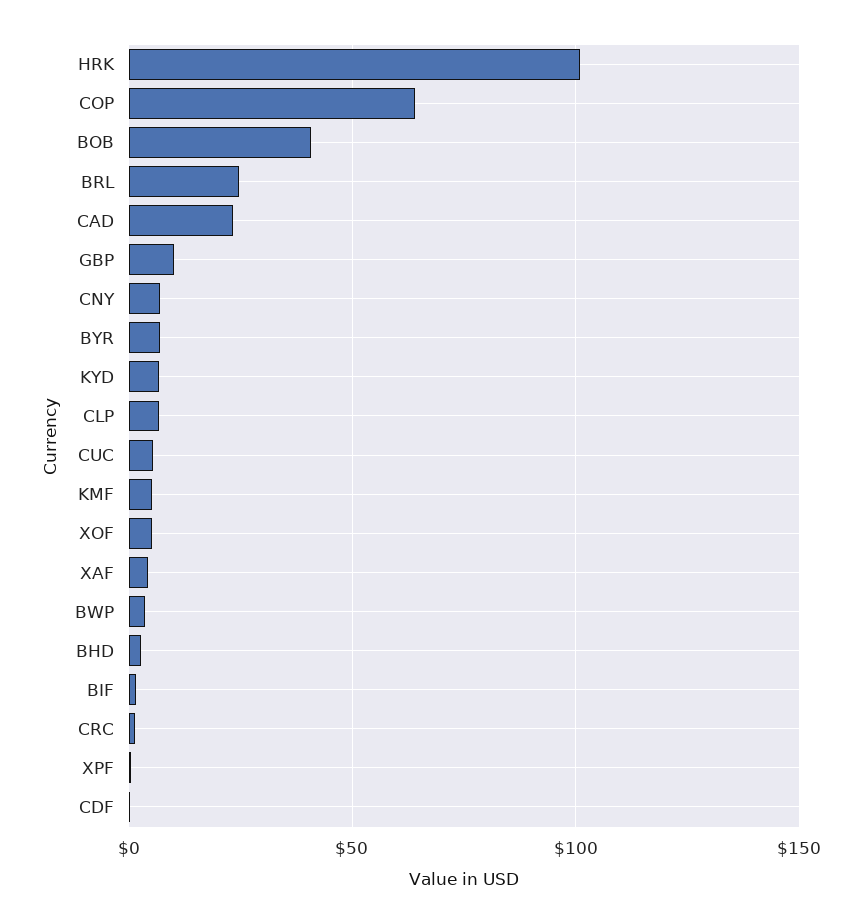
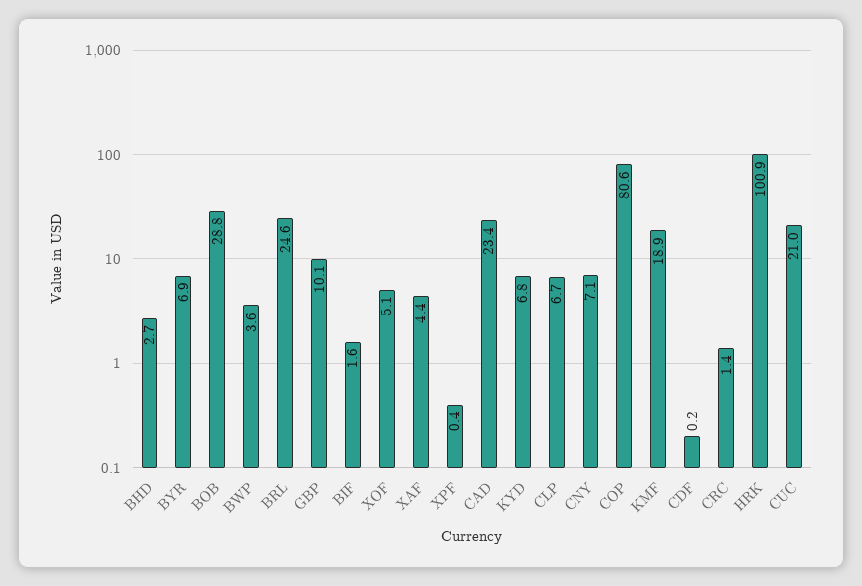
COP: 65 -> 80.6
BOB: 40 -> 28.8
CUC: 5 -> 21
KMF: 5 -> 18.9

